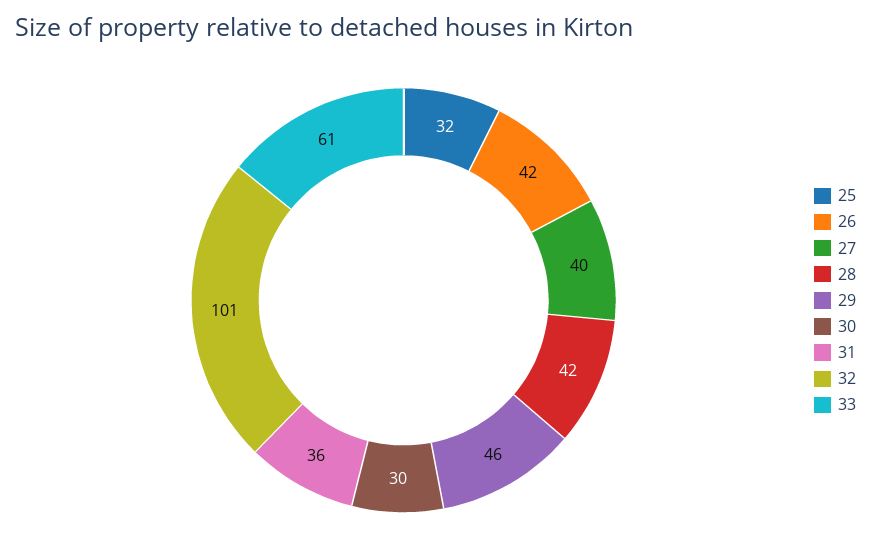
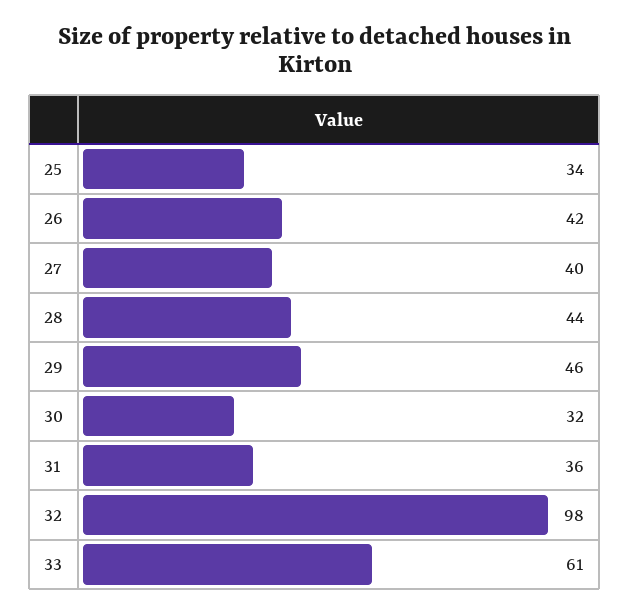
25: 32 -> 34
28: 42 -> 44
30: 30 -> 32
32: 101 -> 98

